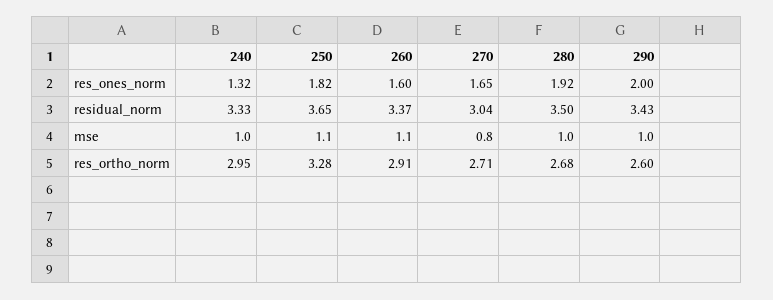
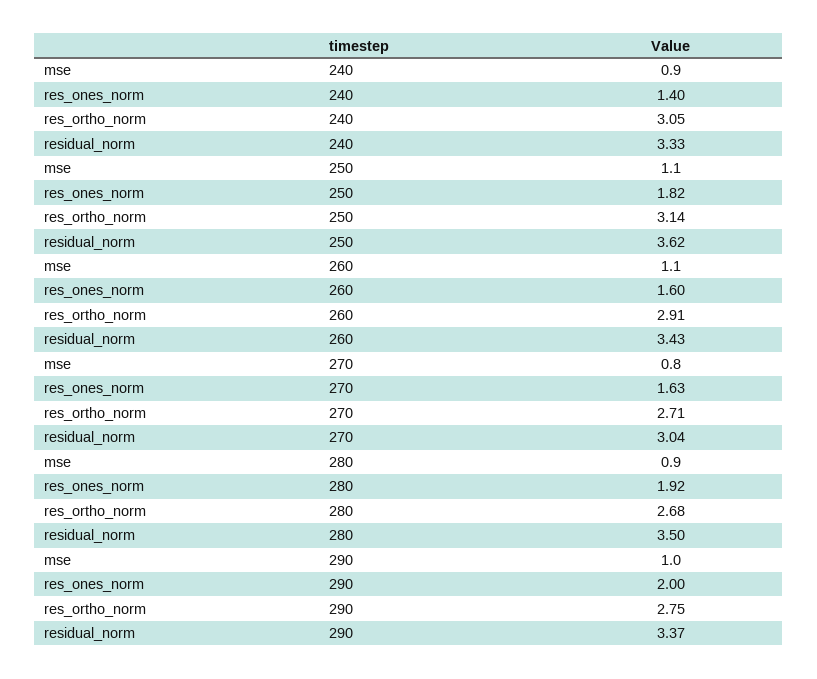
240, res_ones_norm: 1.32 -> 1.4
270, res_ones_norm: 1.65 -> 1.63
250, residual_norm: 3.65 -> 3.62
260, residual_norm: 3.37 -> 3.43
290, residual_norm: 3.43 -> 3.37
240, mse: 1 -> 0.9
280, mse: 1 -> 0.9
240, res_ortho_norm: 2.95 -> 3.05
250, res_ortho_norm: 3.28 -> 3.14
290, res_ortho_norm: 2.6 -> 2.75

